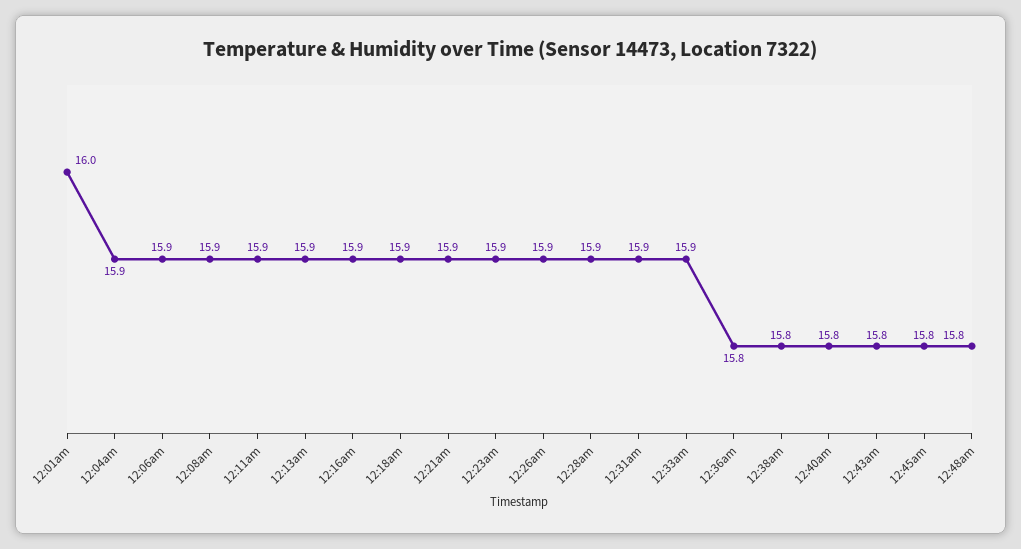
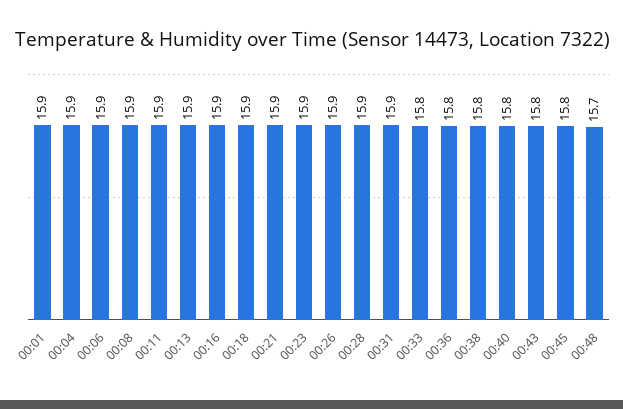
12:01am: 16 -> 15.9
12:33am: 15.9 -> 15.8
12:48am: 15.8 -> 15.7

